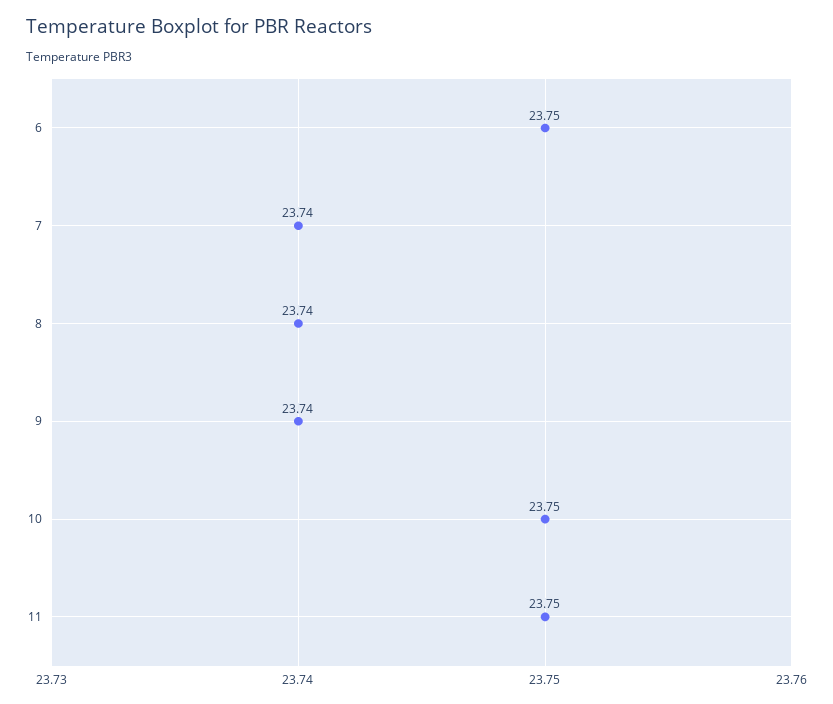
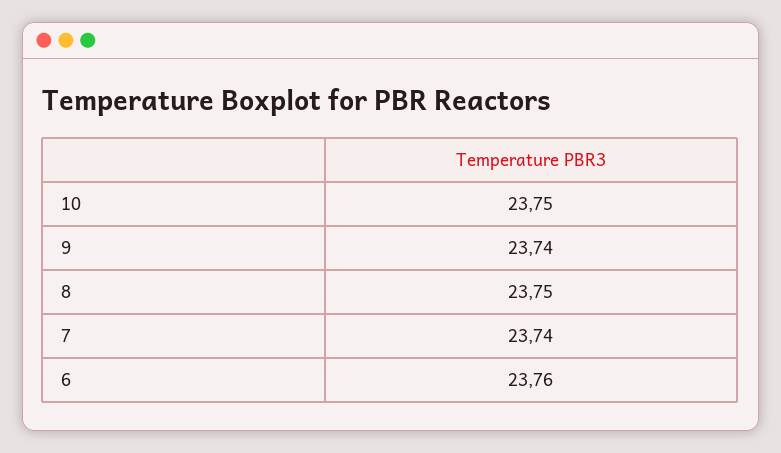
6: 23.75 -> 23.76
8: 23.74 -> 23.75
11: 23.75 -> none

